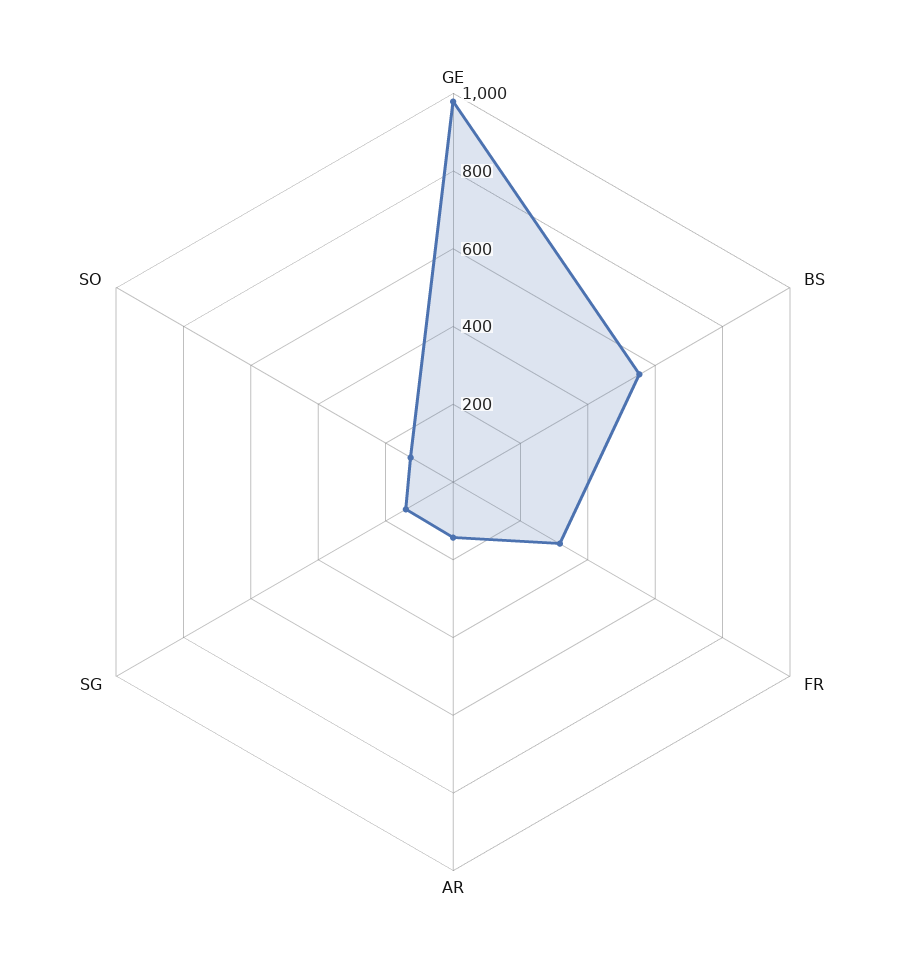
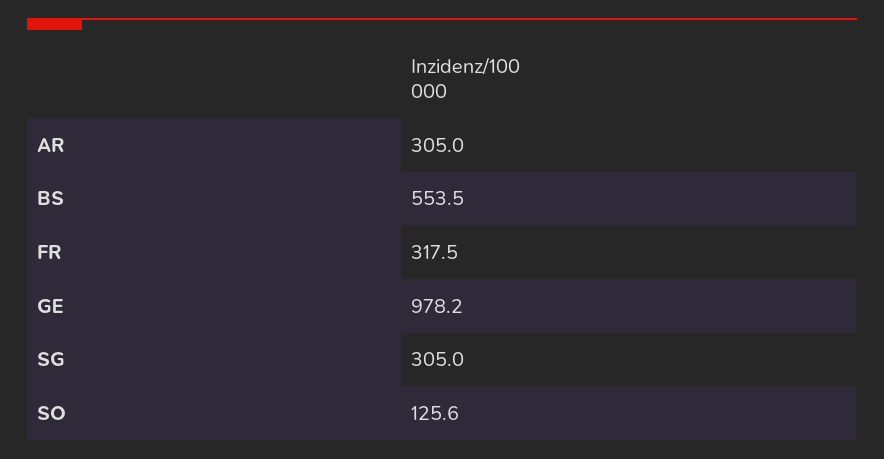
AR: 150 -> 305
SG: 150 -> 305

